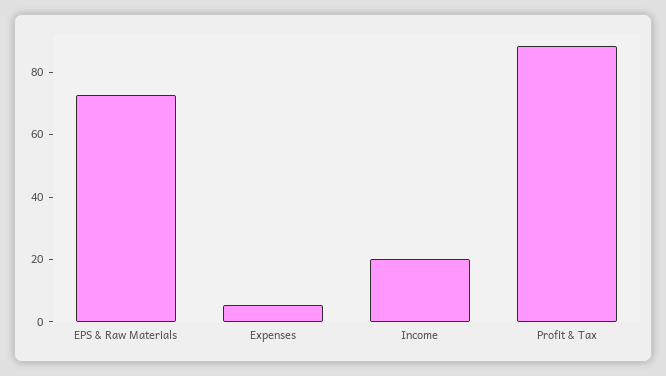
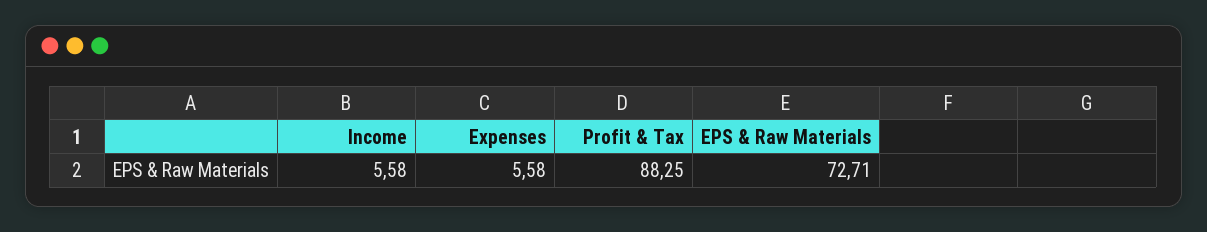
Income: 20 -> 5.58

